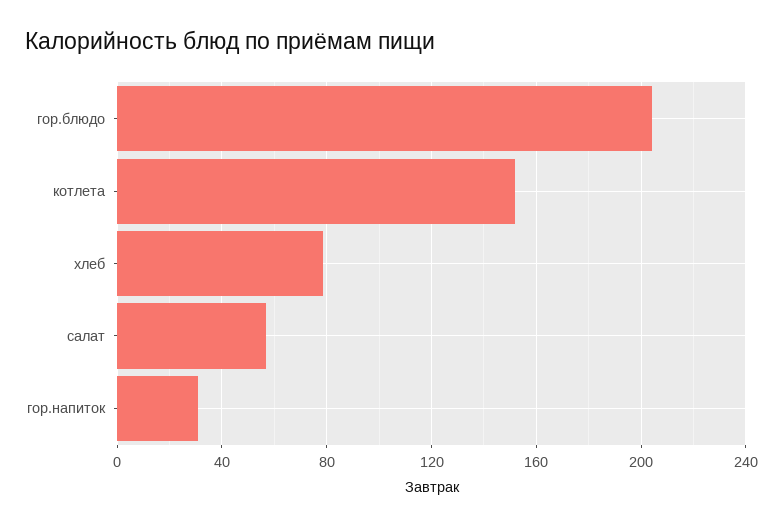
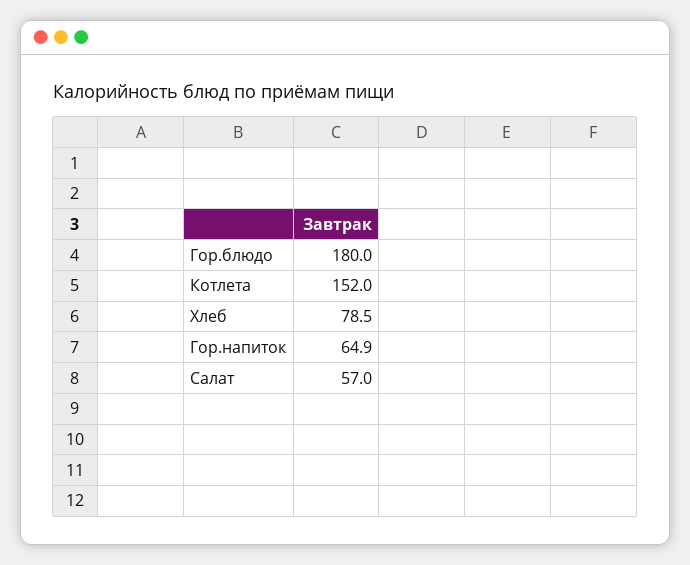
гор.блюдо: 205 -> 180
гор.напиток: 30 -> 64.9

